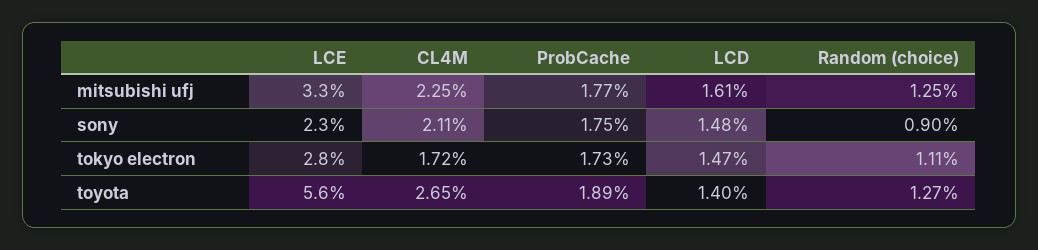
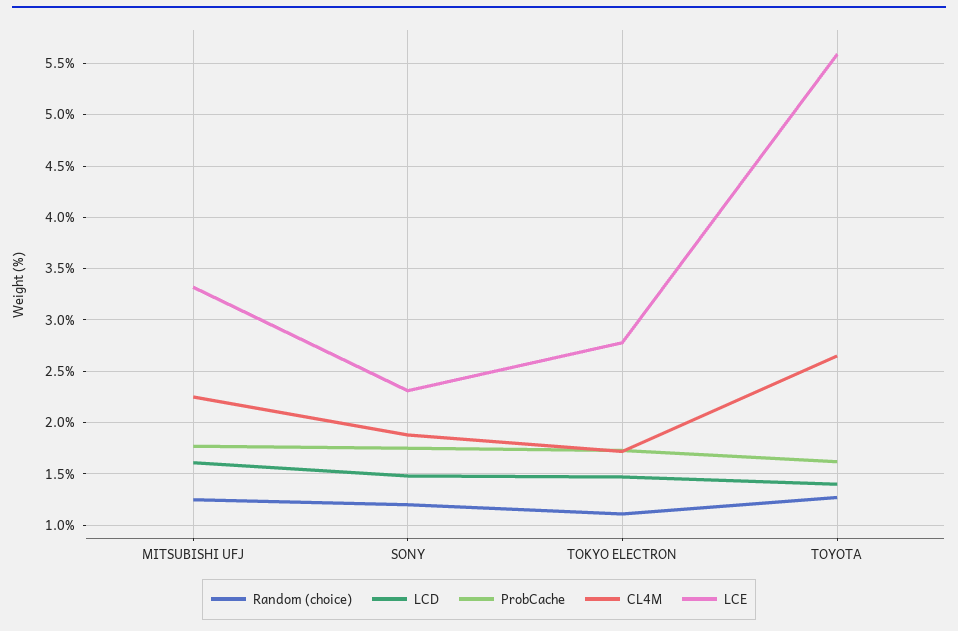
CL4M, sony: 2.11 -> 1.9
Random (choice), sony: 0.9 -> 1.2
ProbCache, toyota: 1.89 -> 1.6

